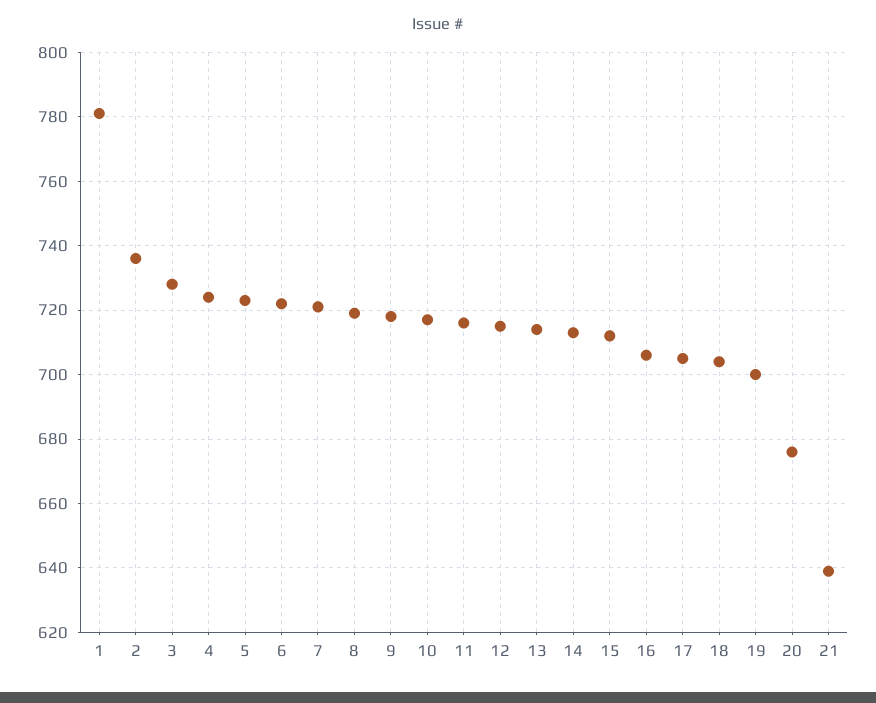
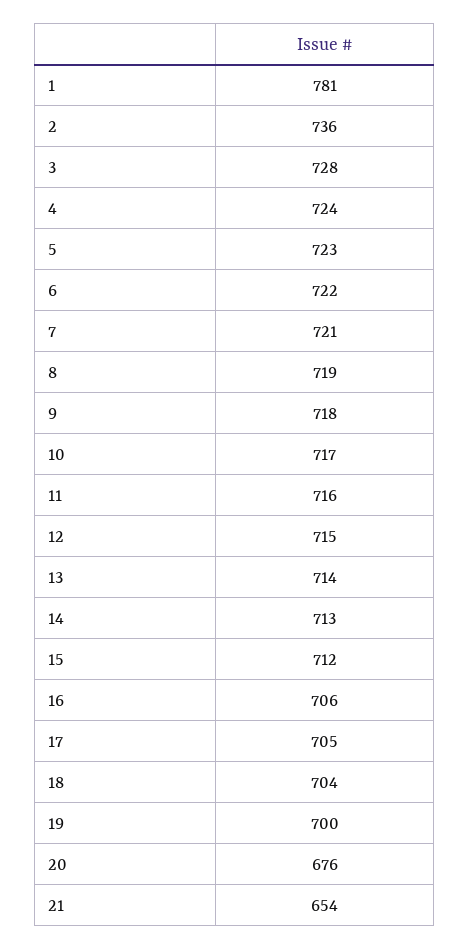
21: 640 -> 654

